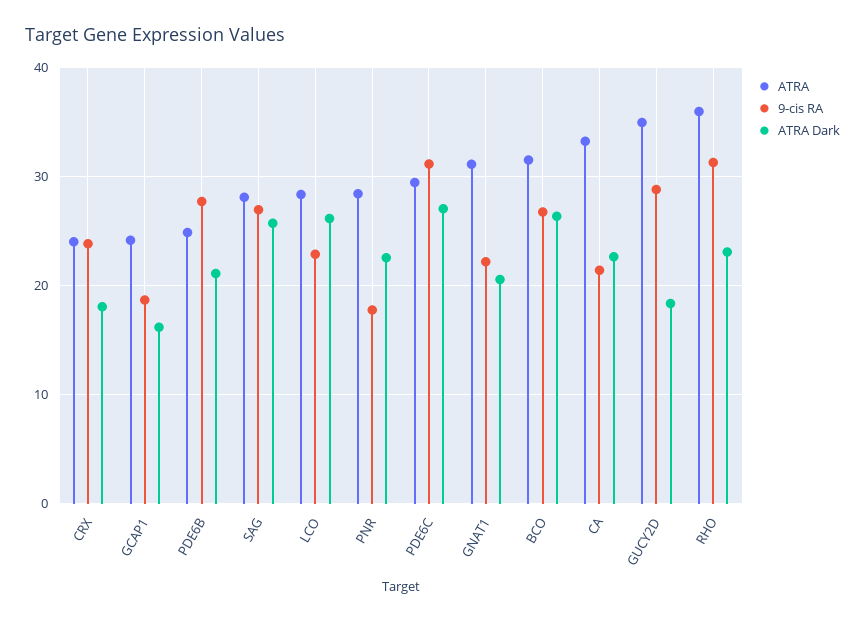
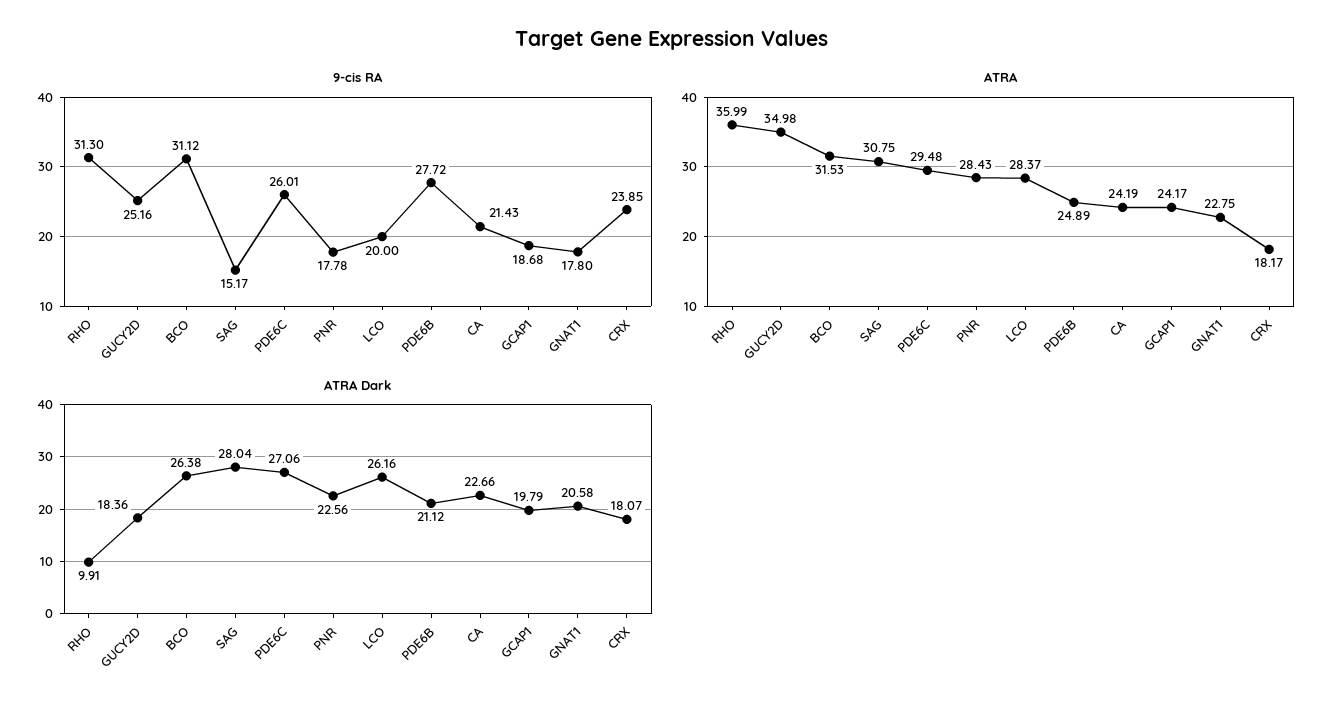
ATRA, CRX: 24 -> 18.17
ATRA Dark, GCAP1: 16 -> 19.79
ATRA, SAG: 28 -> 30.75
9-cis RA, SAG: 27 -> 15.17
ATRA Dark, SAG: 26 -> 28.04
9-cis RA, LCO: 23 -> 20
9-cis RA, PDE6C: 31 -> 26.01
ATRA, GNAT1: 31 -> 22.75
9-cis RA, GNAT1: 22 -> 17.8
9-cis RA, BCO: 27 -> 31.12
ATRA, CA: 33 -> 24.19
9-cis RA, GUCY2D: 29 -> 25.16
ATRA Dark, RHO: 23 -> 9.91

